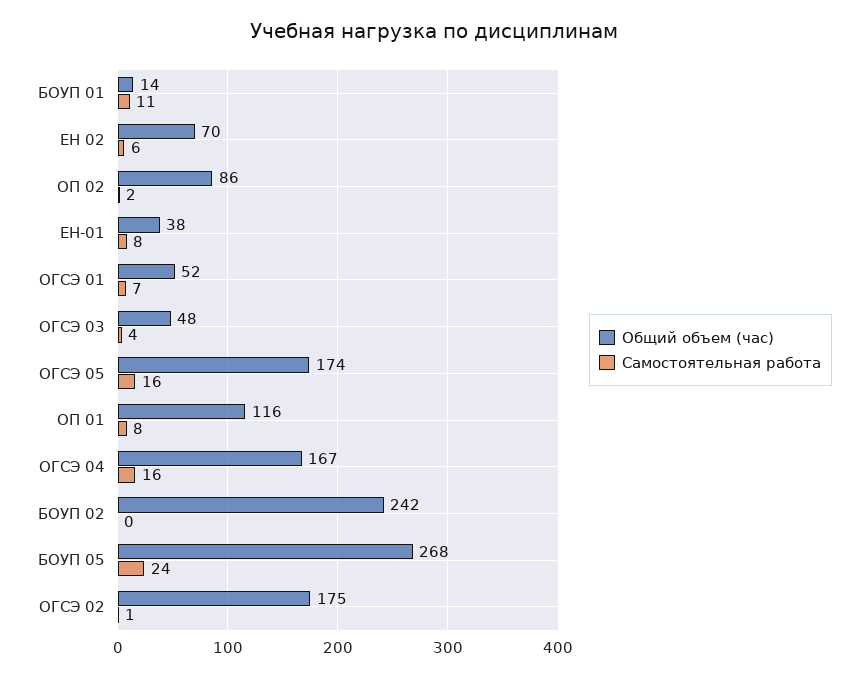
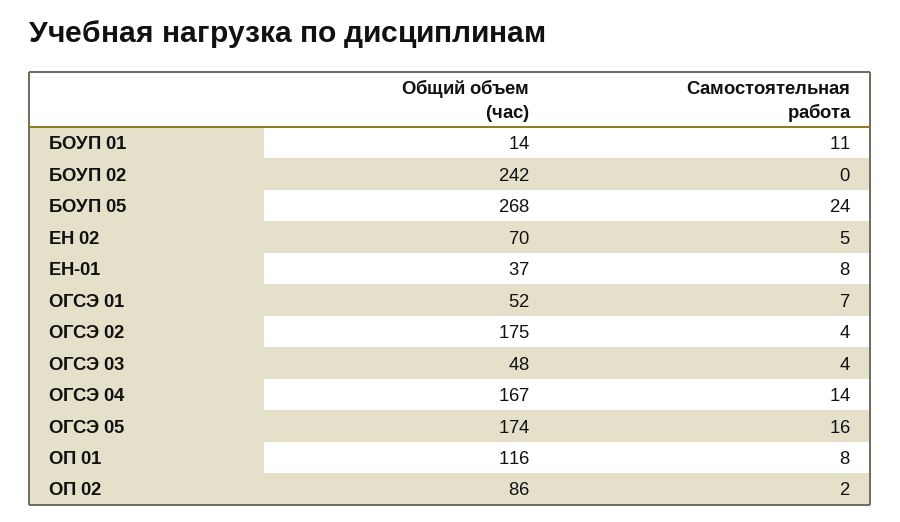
Самостоятельная работа, ЕН 02: 6 -> 5
Общий объем (час), ЕН-01: 38 -> 37
Самостоятельная работа, ОГСЭ 04: 16 -> 14
Самостоятельная работа, ОГСЭ 02: 1 -> 4

